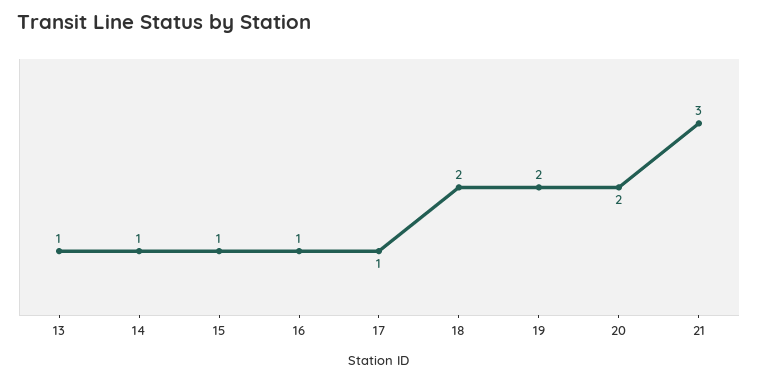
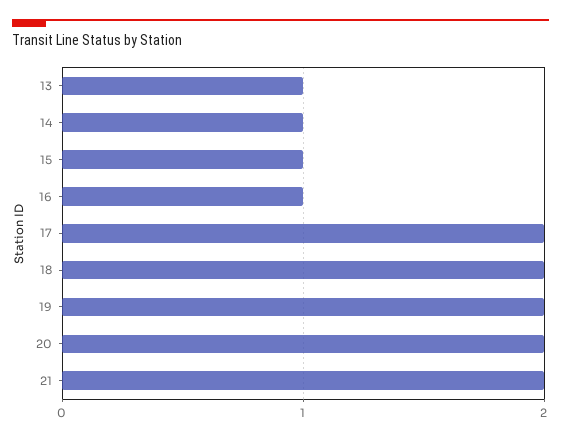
17: 1 -> 2
21: 3 -> 2

